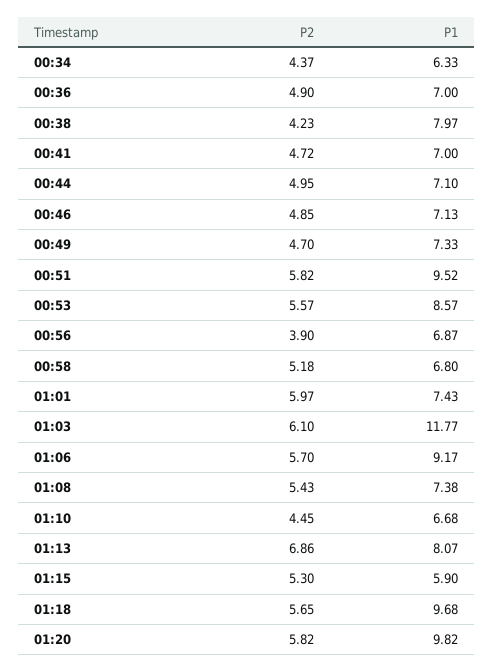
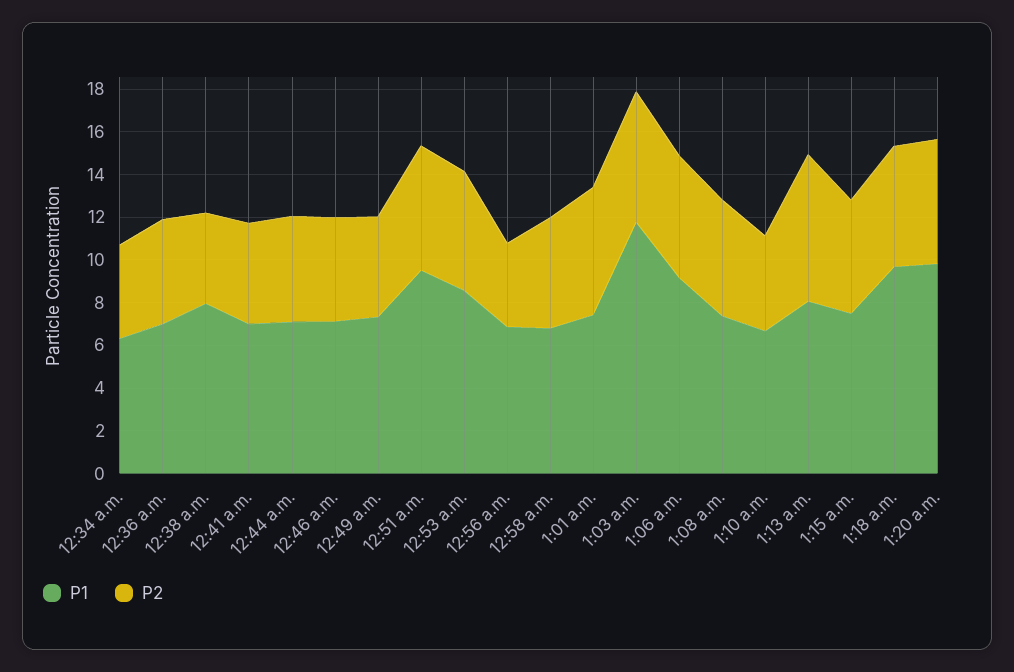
P1, 01:15: 5.9 -> 7.5

